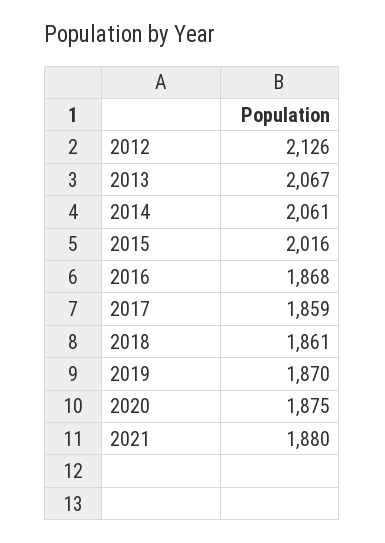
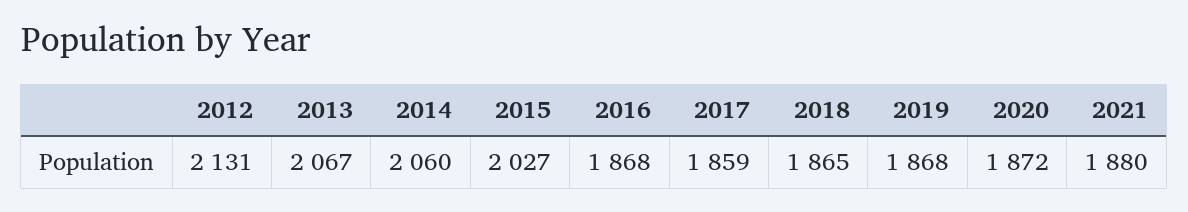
2012: 2126 -> 2131
2014: 2061 -> 2060
2015: 2016 -> 2027
2018: 1861 -> 1865
2019: 1870 -> 1868
2020: 1875 -> 1872

